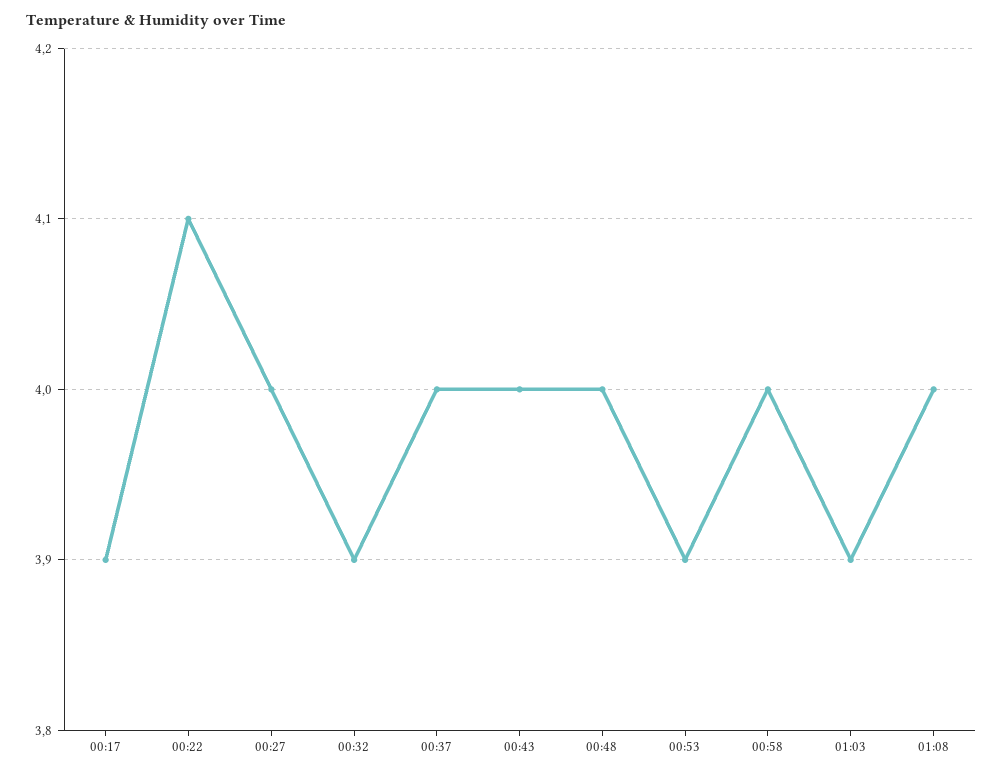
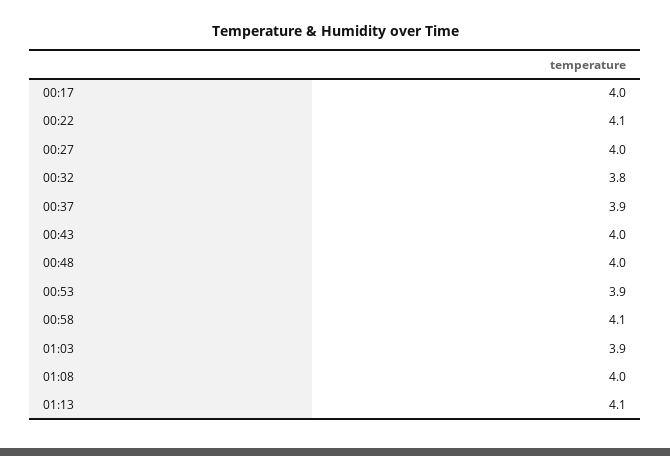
00:17: 3.9 -> 4
00:32: 3.9 -> 3.8
00:37: 4 -> 3.9
00:58: 4 -> 4.1
01:13: none -> 4.1

